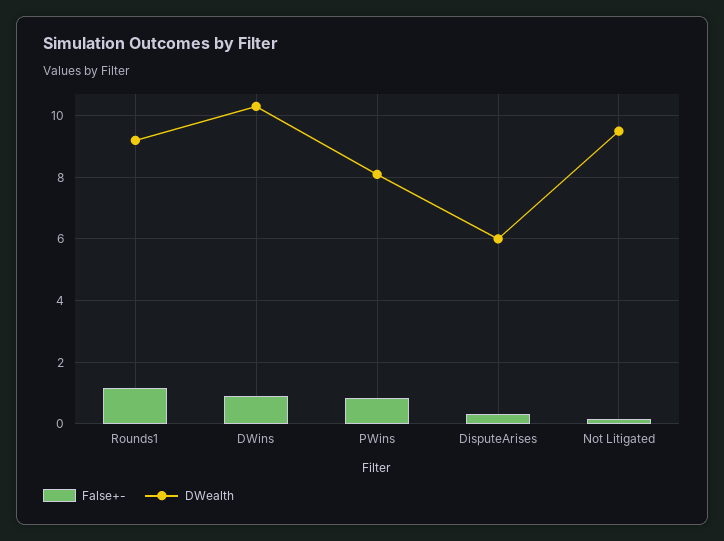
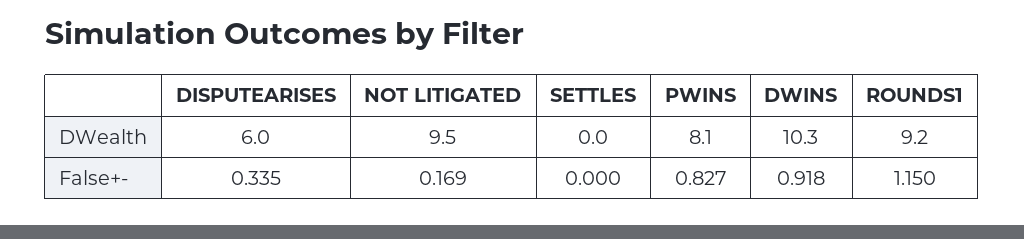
DWealth, SETTLES: none -> 0
False+-, SETTLES: none -> 0

